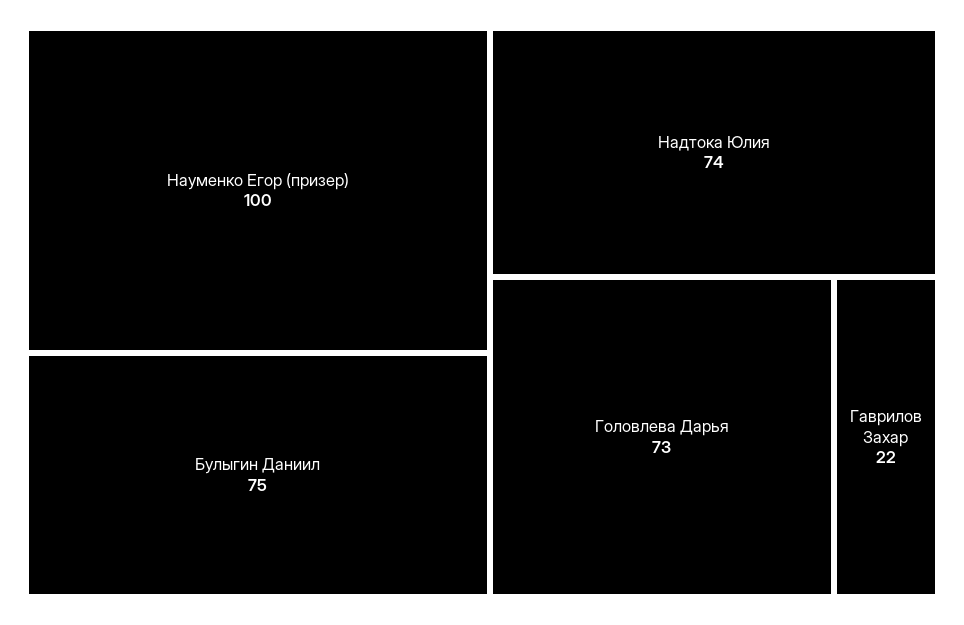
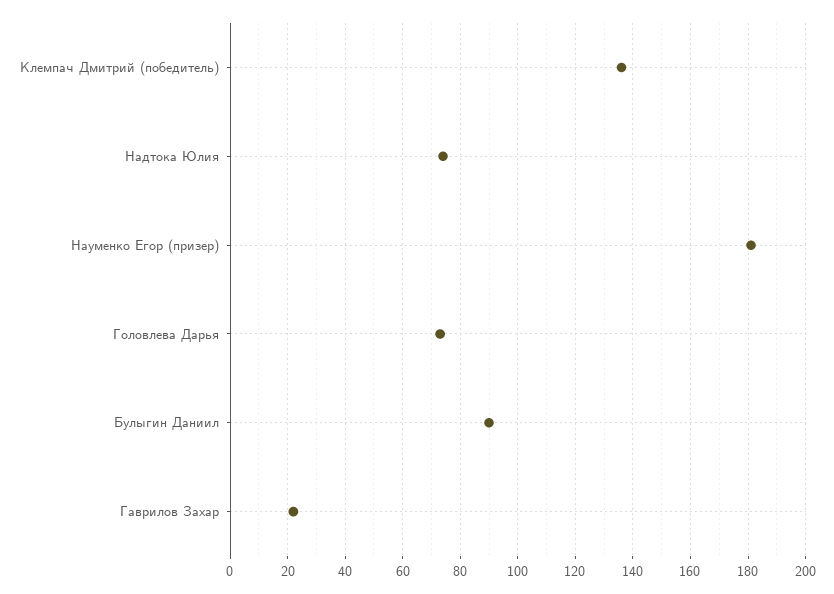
Науменко Егор (призер): 100 -> 180
Булыгин Даниил: 75 -> 90
Клемпач Дмитрий (победитель): none -> 135

